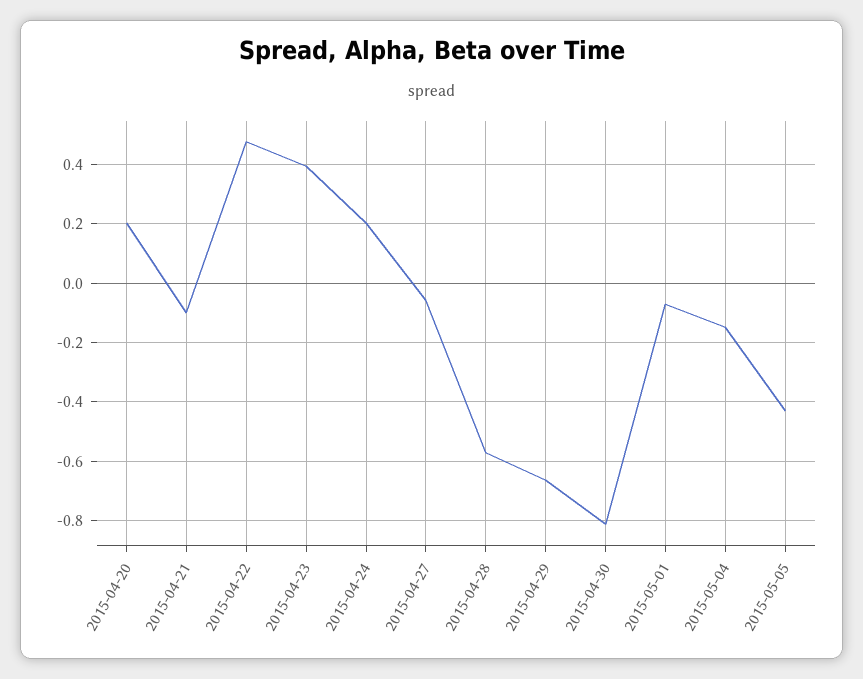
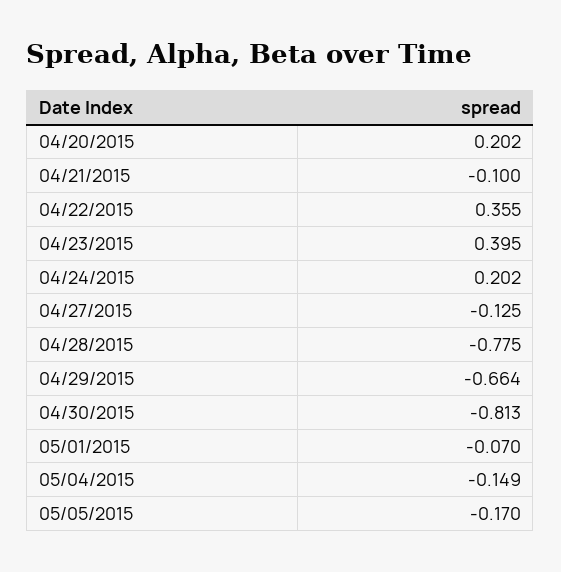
2015-04-22: 0.475 -> 0.355
2015-04-27: -0.05 -> -0.125
2015-04-28: -0.575 -> -0.775
2015-05-05: -0.425 -> -0.17

